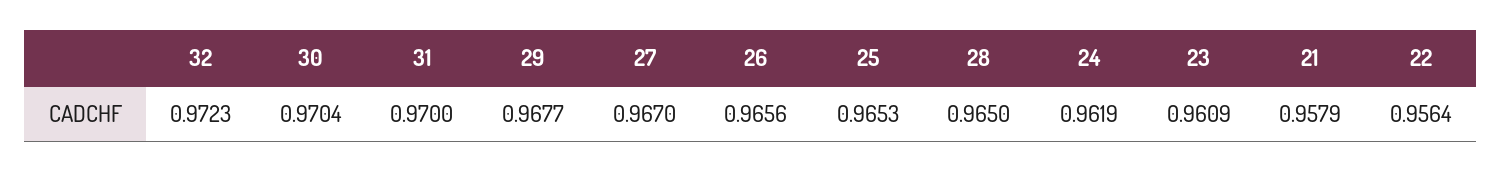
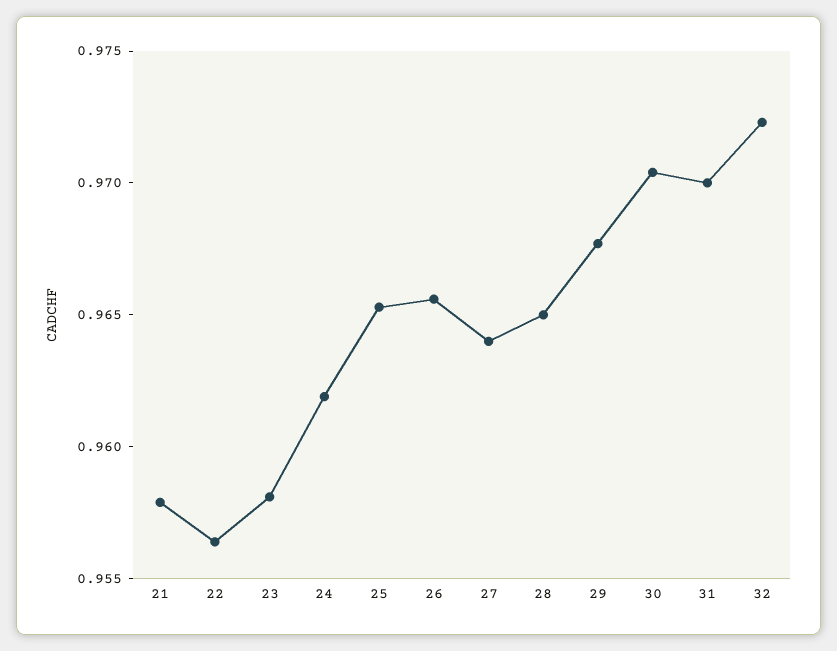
27: 0.967 -> 0.964
23: 0.9609 -> 0.958

